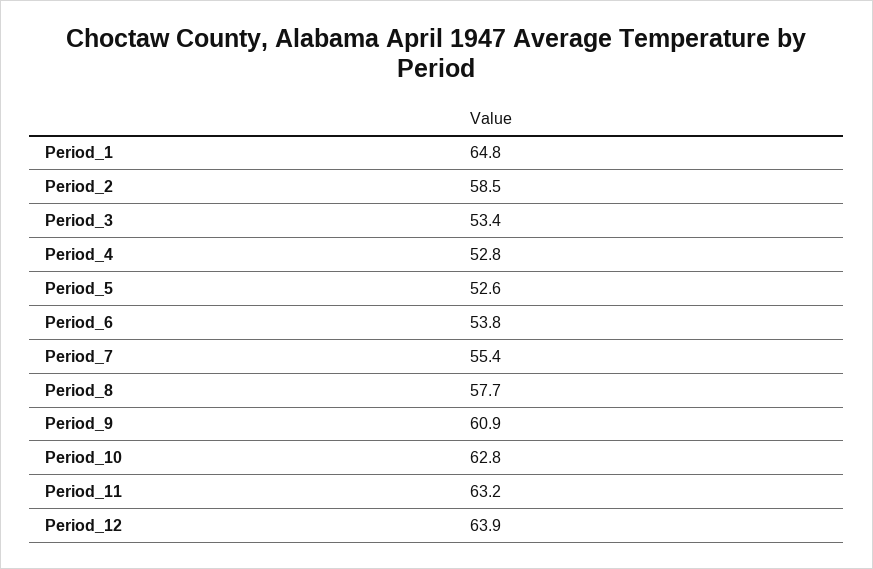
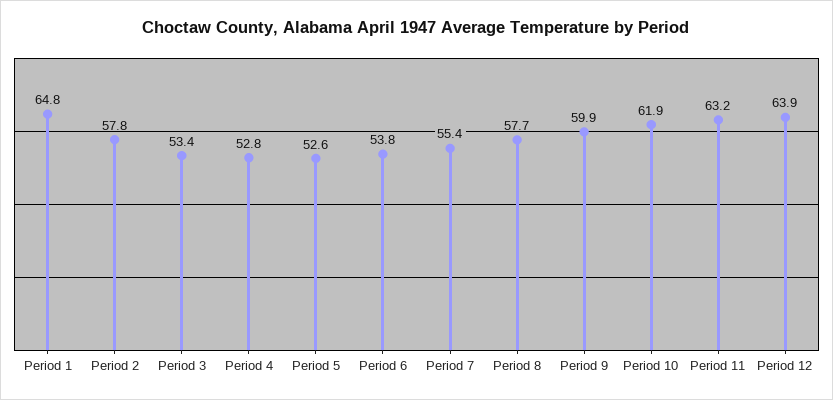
Period_2: 58.5 -> 57.8
Period_9: 60.9 -> 59.9
Period_10: 62.8 -> 61.9

